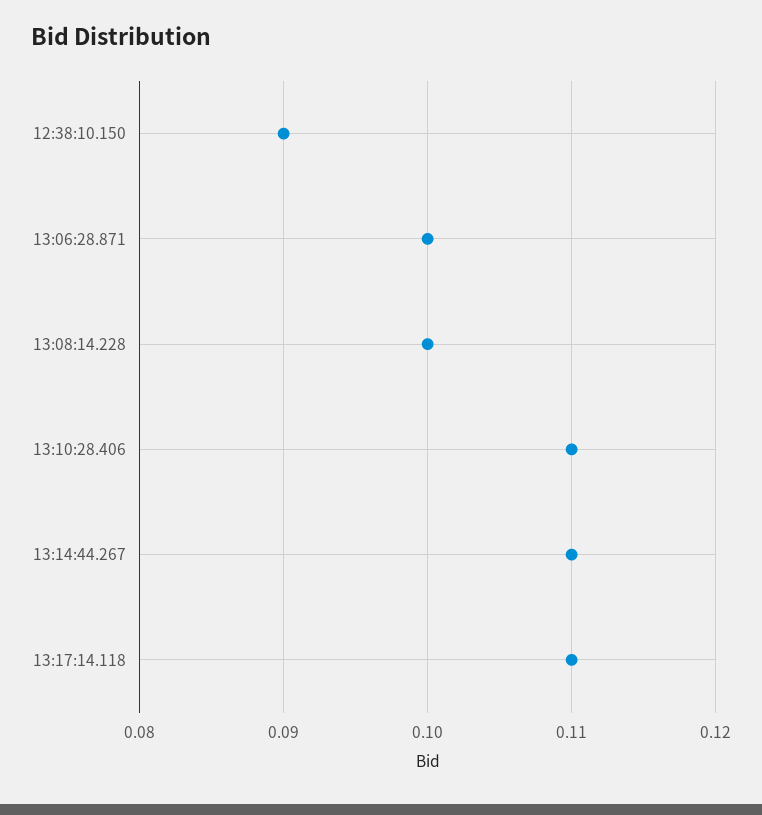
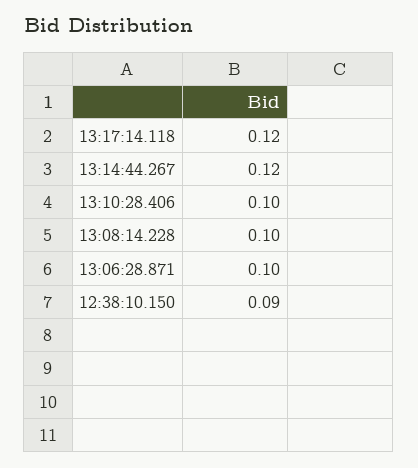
13:10:28.406: 0.11 -> 0.1
13:14:44.267: 0.11 -> 0.12
13:17:14.118: 0.11 -> 0.12

